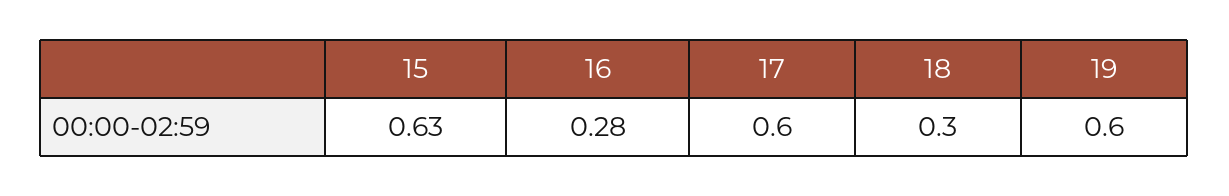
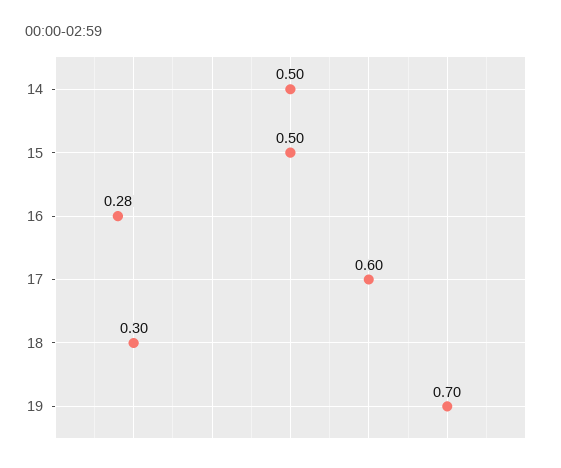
15: 0.63 -> 0.5
19: 0.6 -> 0.7
14: none -> 0.5

